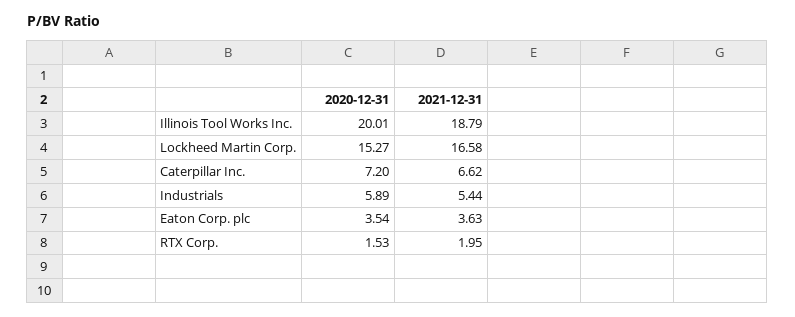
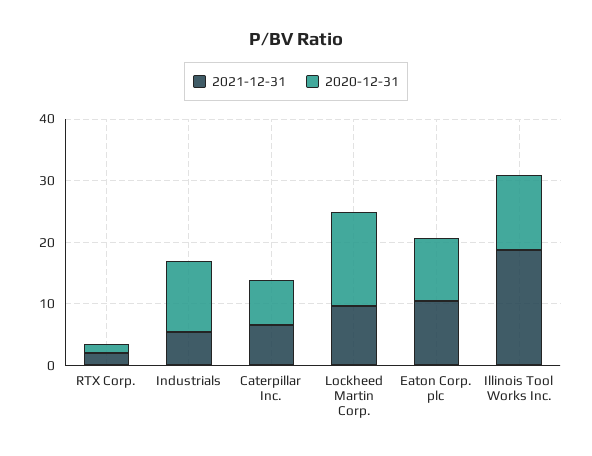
2020-12-31, Illinois Tool Works Inc.: 20.01 -> 12
2021-12-31, Lockheed Martin Corp.: 16.58 -> 10
2020-12-31, Industrials: 5.89 -> 12
2020-12-31, Eaton Corp. plc: 3.54 -> 10
2021-12-31, Eaton Corp. plc: 3.63 -> 10

